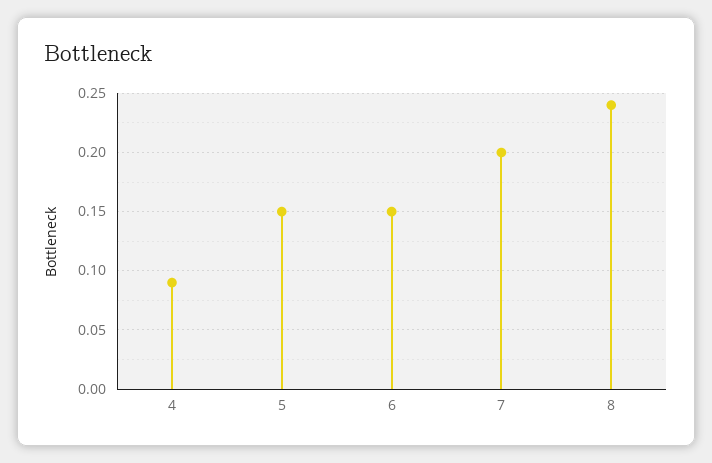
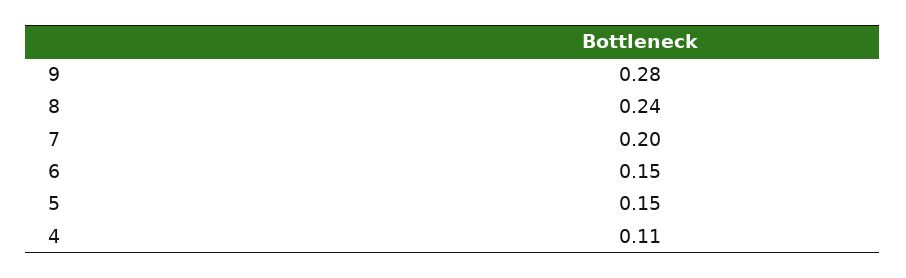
4: 0.09 -> 0.11
9: none -> 0.28

